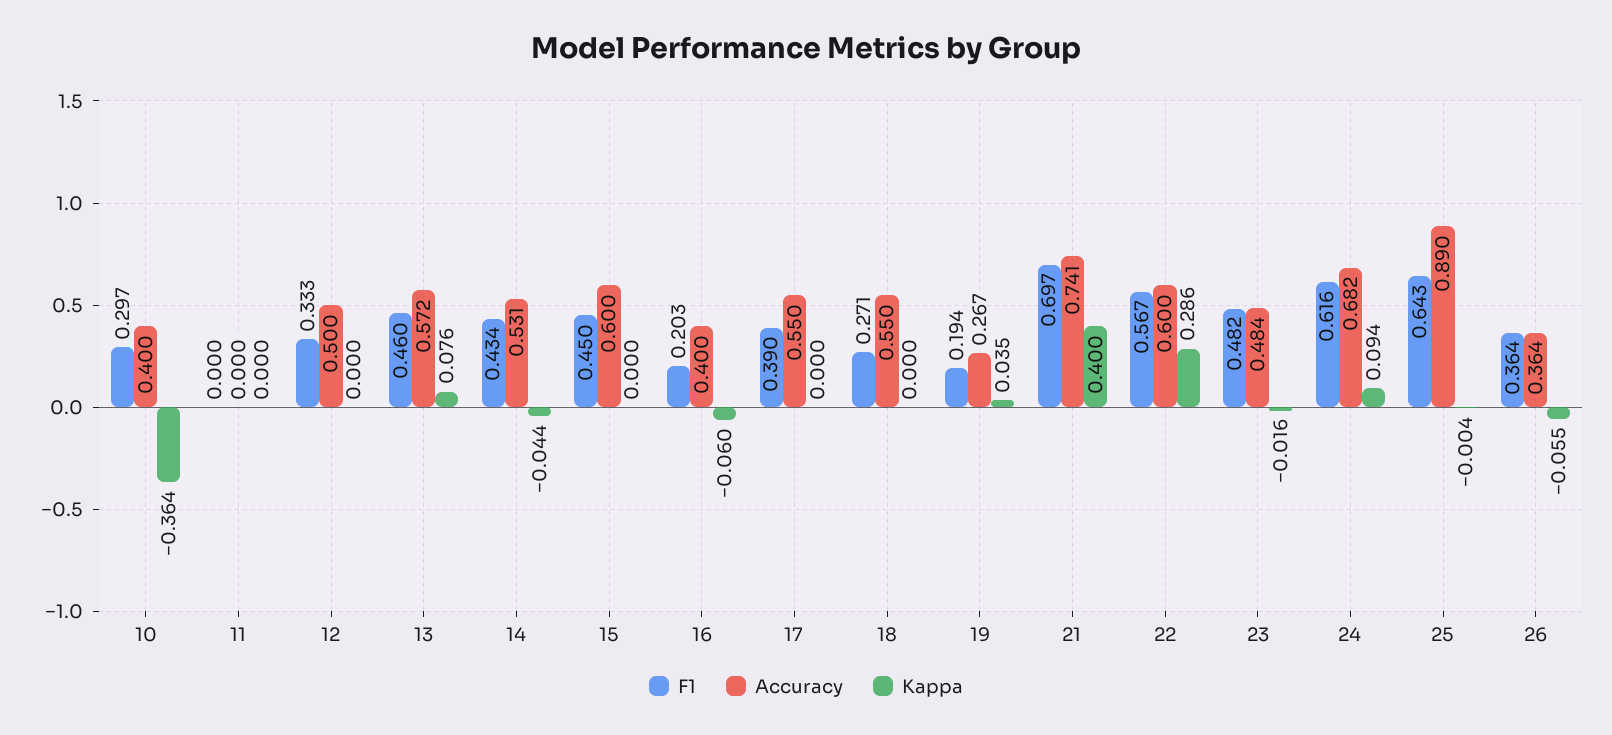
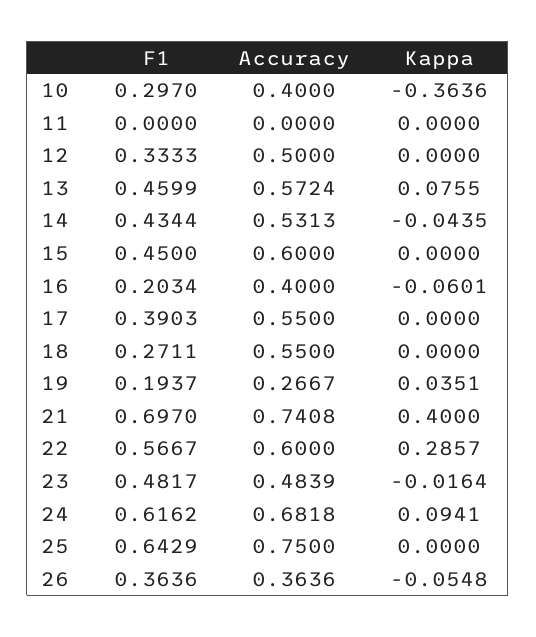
Accuracy, 25: 0.89 -> 0.75
Kappa, 25: -0.004 -> 0

